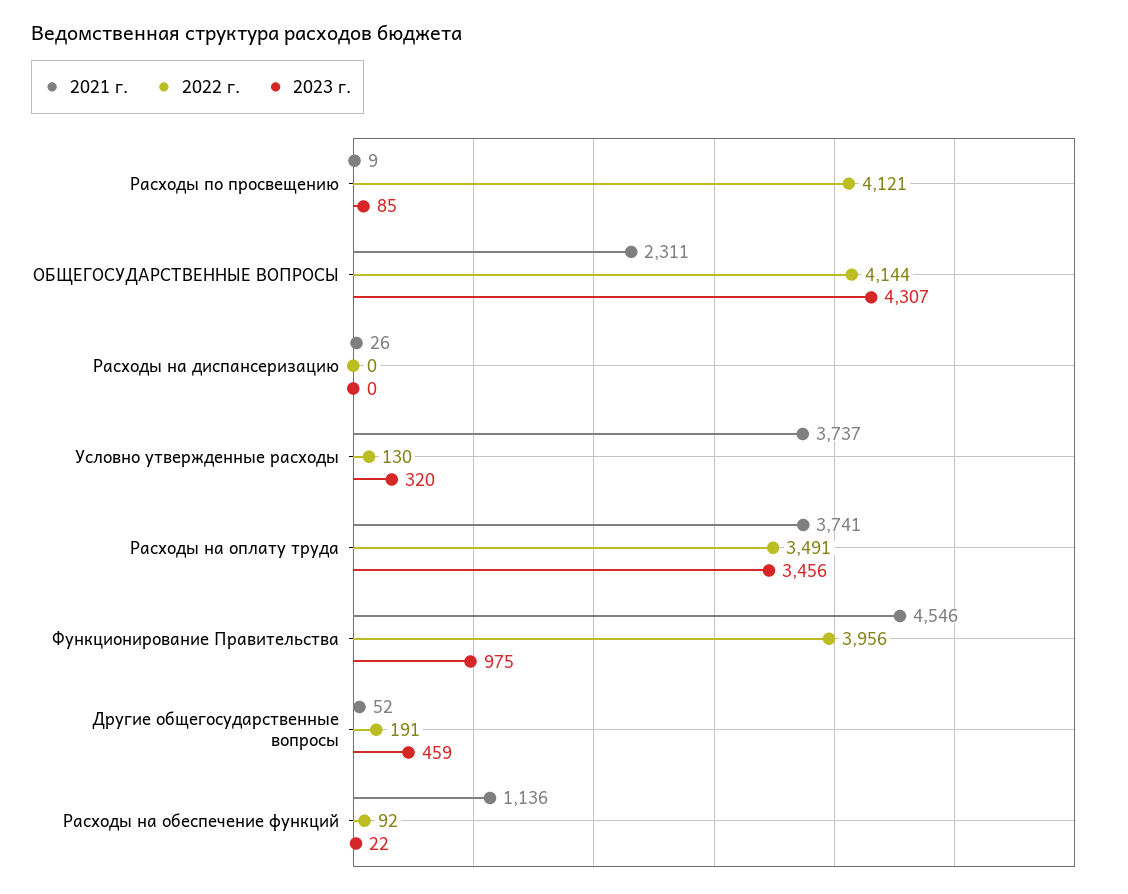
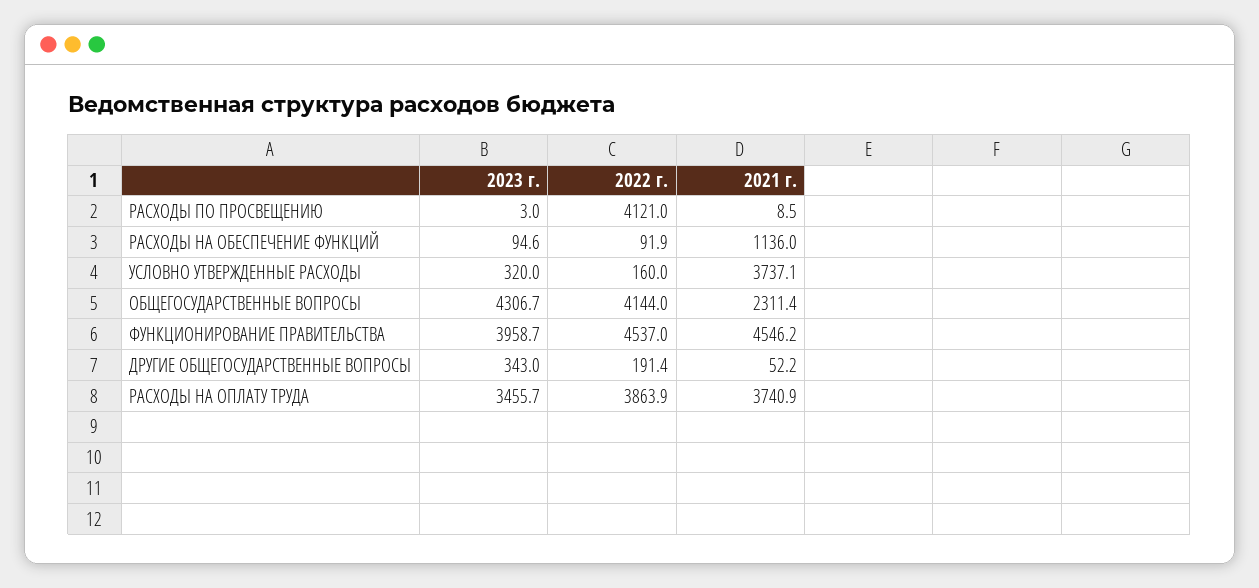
2023 г., Расходы по просвещению: 85 -> 3
2021 г., Расходы на диспансеризацию: 26 -> none
2022 г., Расходы на диспансеризацию: 0 -> none
2023 г., Расходы на диспансеризацию: 0 -> none
2022 г., Условно утвержденные расходы: 130 -> 160
2022 г., Расходы на оплату труда: 3491 -> 3863.9
2022 г., Функционирование Правительства: 3956 -> 4537
2023 г., Функционирование Правительства: 975 -> 3958.7
2023 г., Другие общегосударственные вопросы: 459 -> 343
2023 г., Расходы на обеспечение функций: 22 -> 94.6

